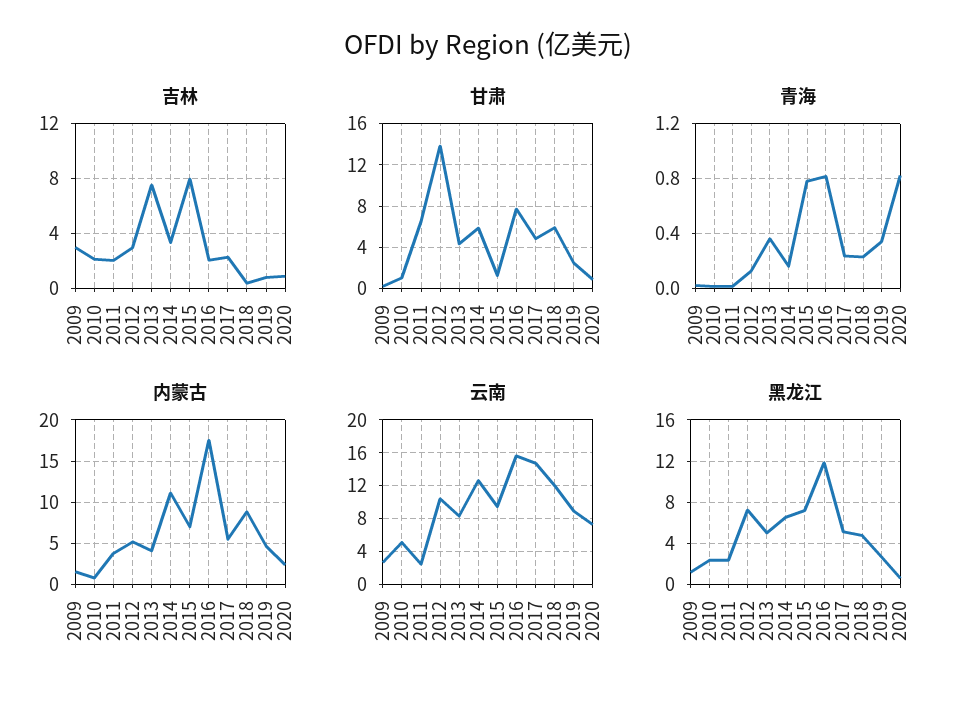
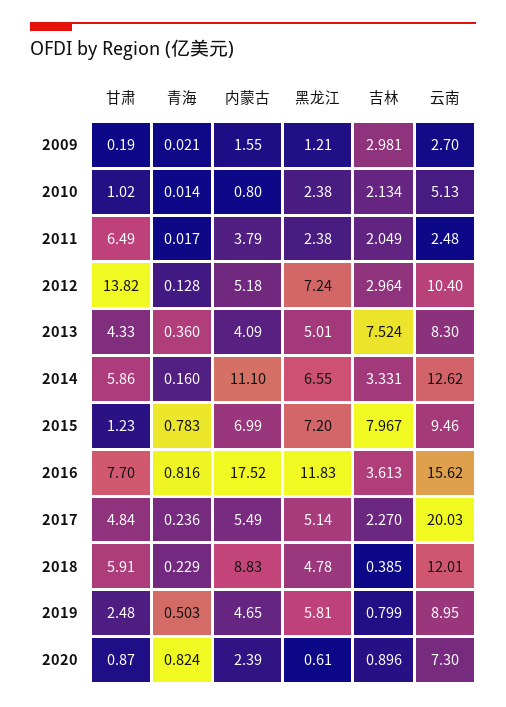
吉林, 2016: 2 -> 3.613
青海, 2019: 0.35 -> 0.503
云南, 2017: 15 -> 20.03
黑龙江, 2019: 3 -> 5.81

